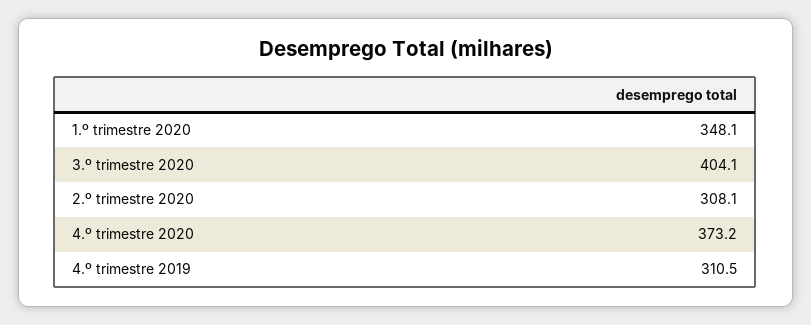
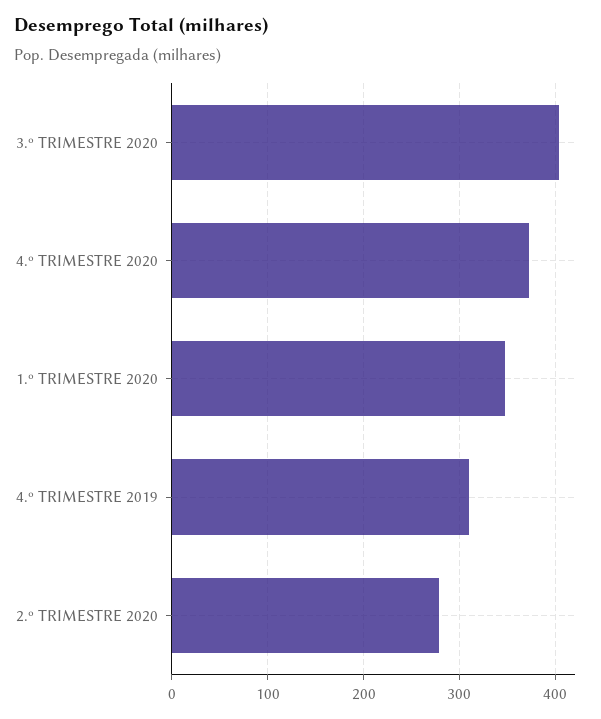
2.º trimestre 2020: 308.1 -> 280

